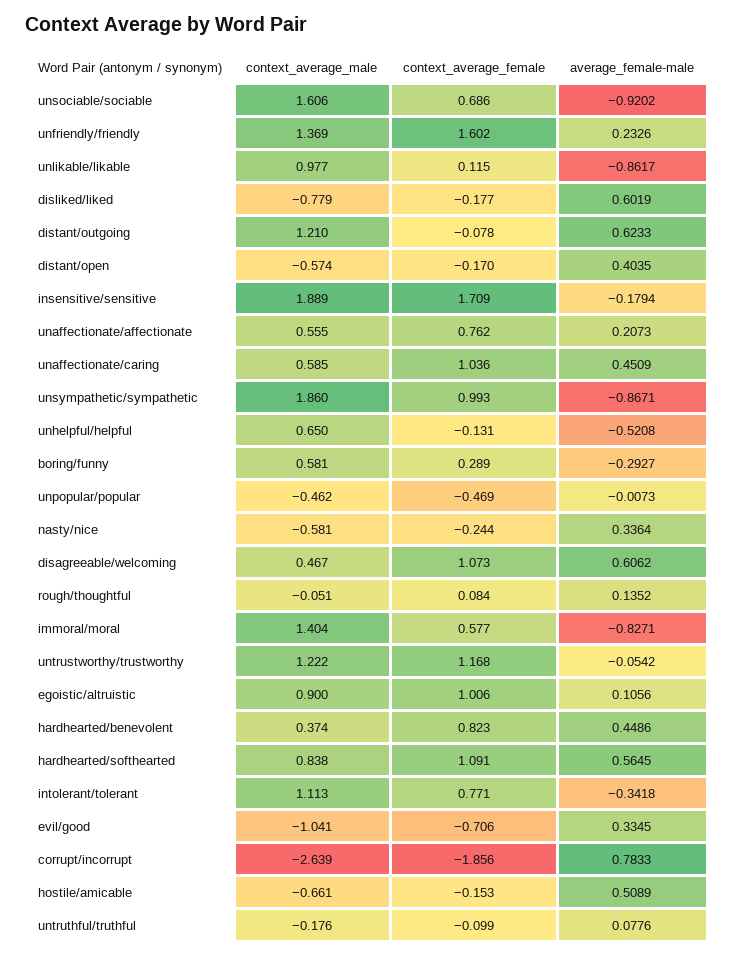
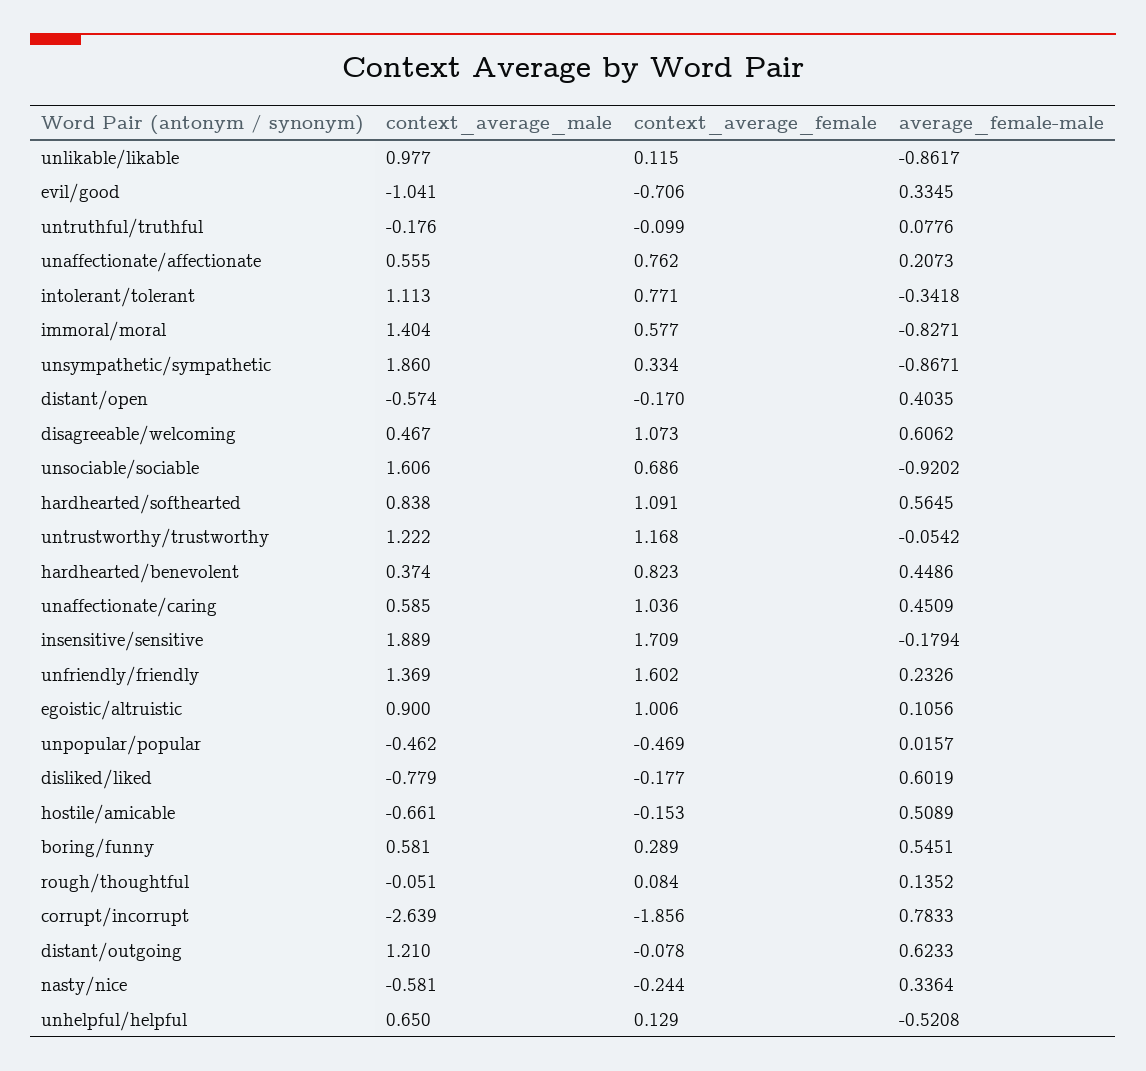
context_average_female, unsympathetic/sympathetic: 0.993 -> 0.334
context_average_female, unhelpful/helpful: -0.131 -> 0.129
average_female-male, boring/funny: -0.2927 -> 0.5451
average_female-male, unpopular/popular: -0.0073 -> 0.0157

